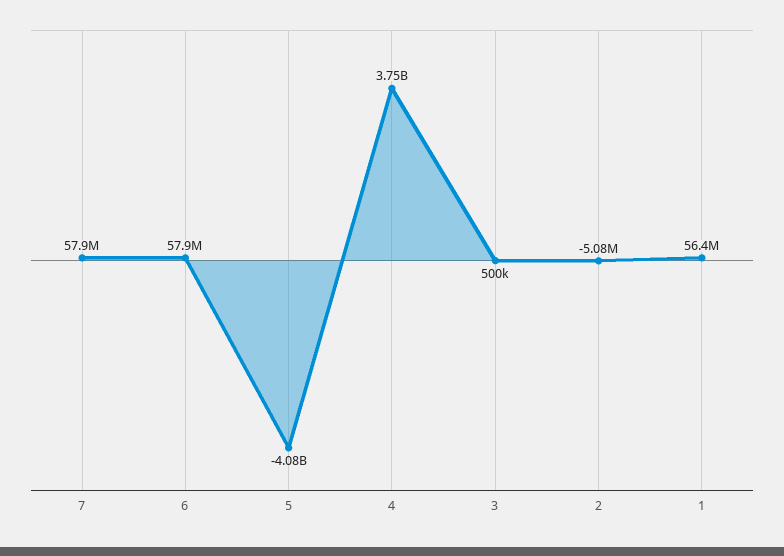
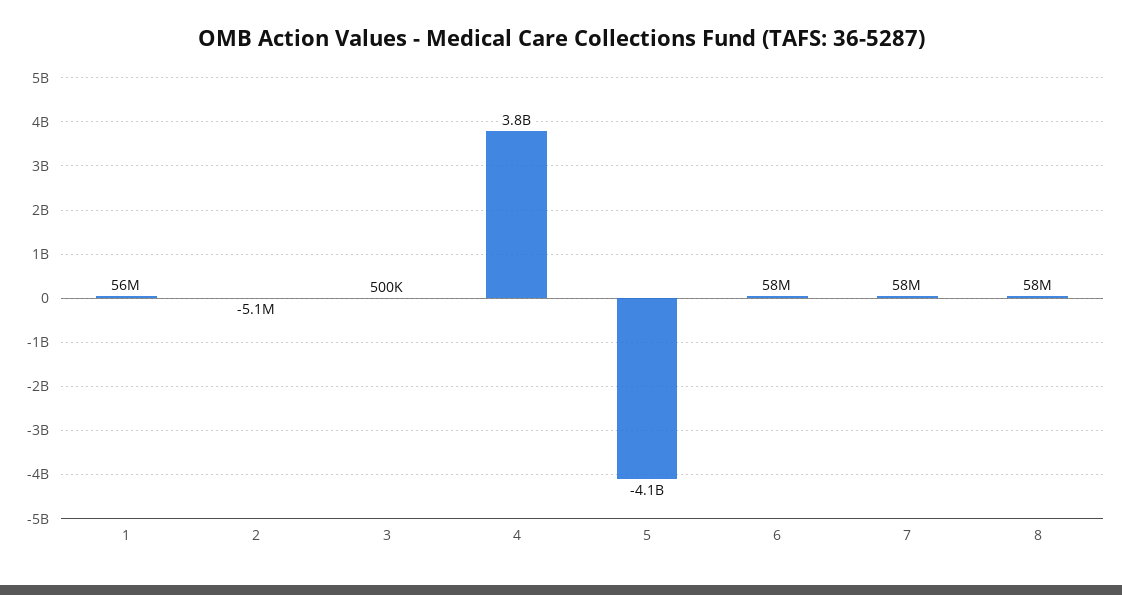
8: none -> 58000000

